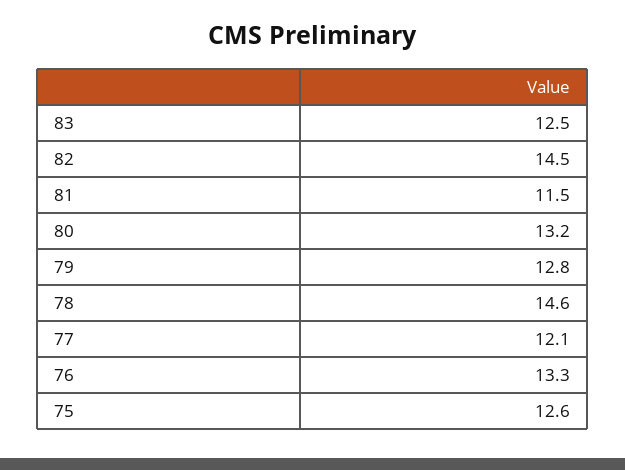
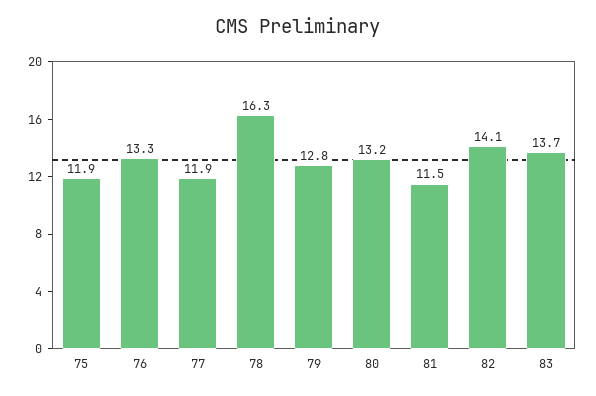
83: 12.5 -> 13.7
82: 14.5 -> 14.1
78: 14.6 -> 16.3
77: 12.1 -> 11.9
75: 12.6 -> 11.9

